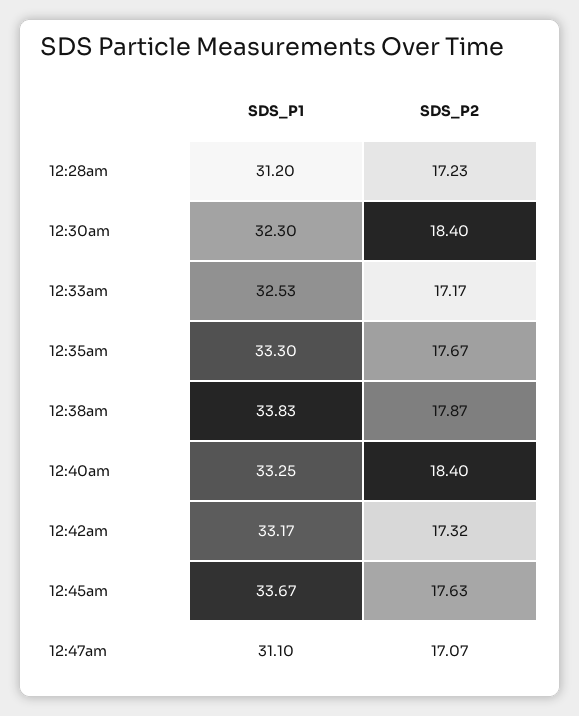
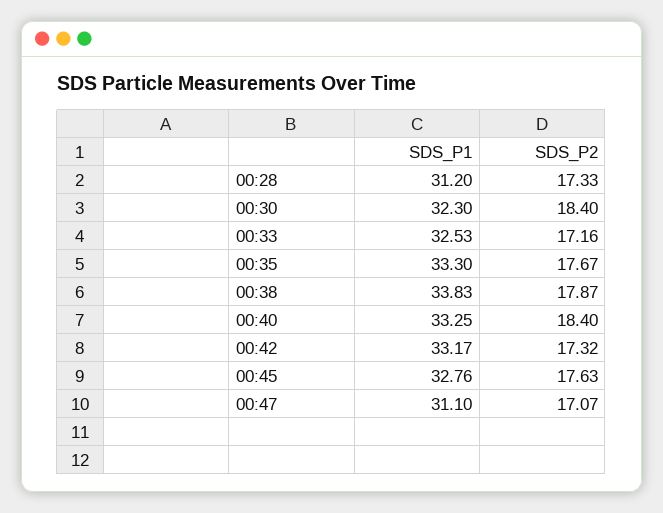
SDS_P2, 12:28am: 17.23 -> 17.33
SDS_P2, 12:33am: 17.17 -> 17.16
SDS_P1, 12:45am: 33.67 -> 32.76

